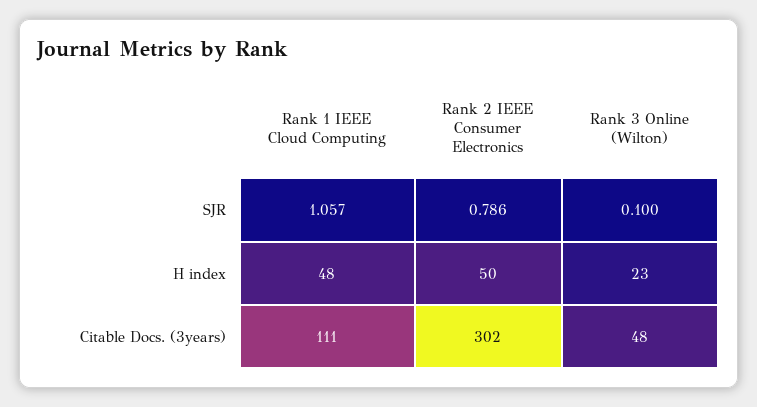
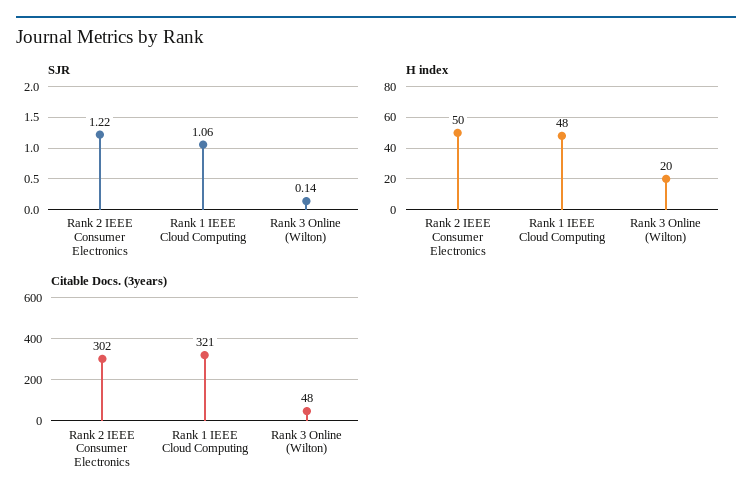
SJR, Rank 2 IEEE Consumer Electronics: 0.786 -> 1.22
SJR, Rank 3 Online (Wilton): 0.1 -> 0.14
H index, Rank 3 Online (Wilton): 23 -> 20
Citable Docs. (3years), Rank 1 IEEE Cloud Computing: 111 -> 321

